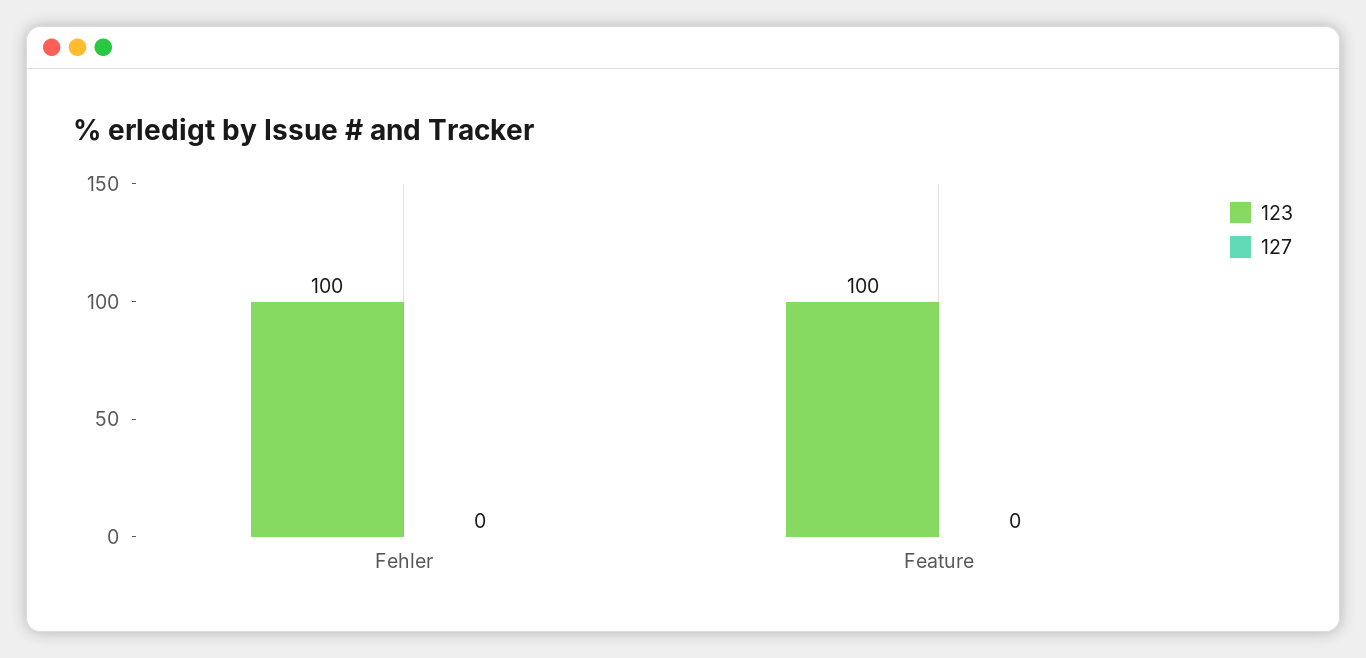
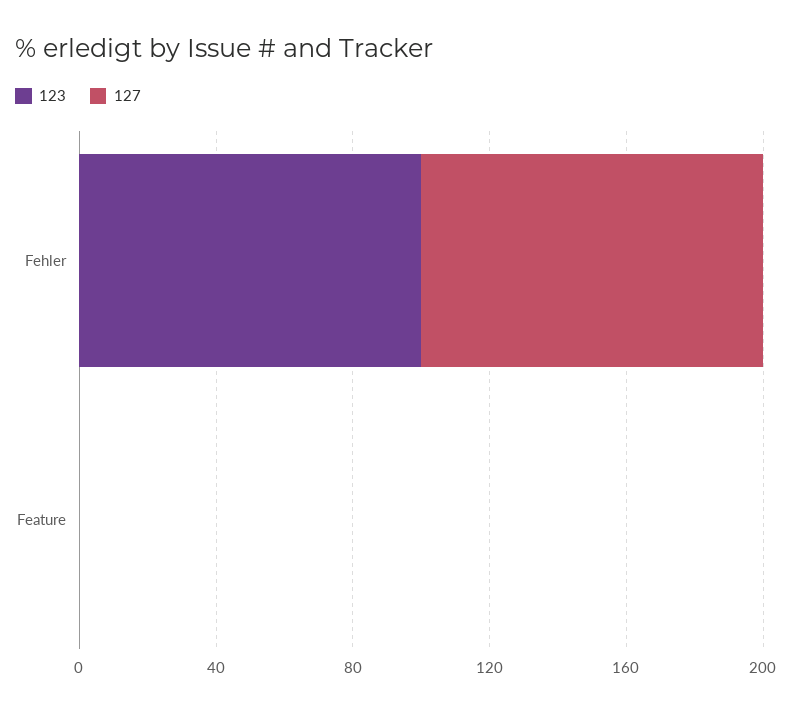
127, Fehler: 0 -> 100
123, Feature: 100 -> 0

